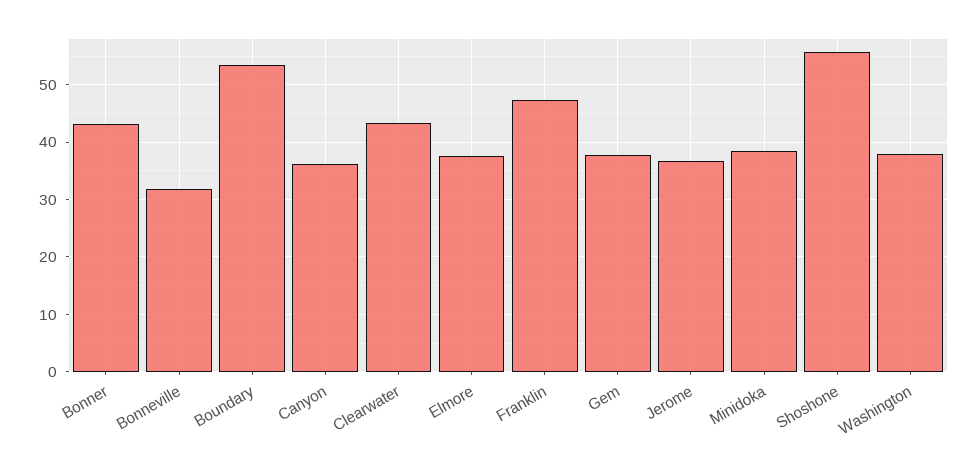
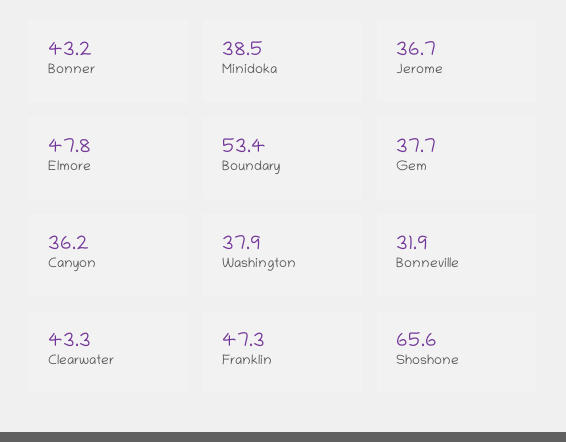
Elmore: 38 -> 47.8
Shoshone: 56 -> 65.6

